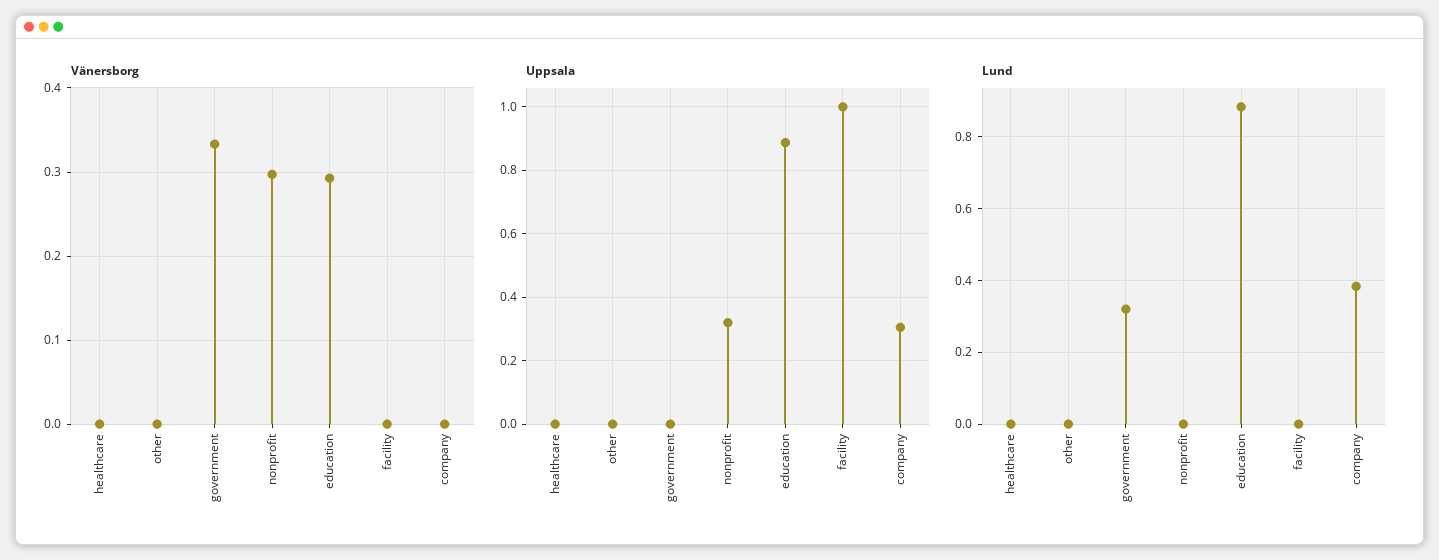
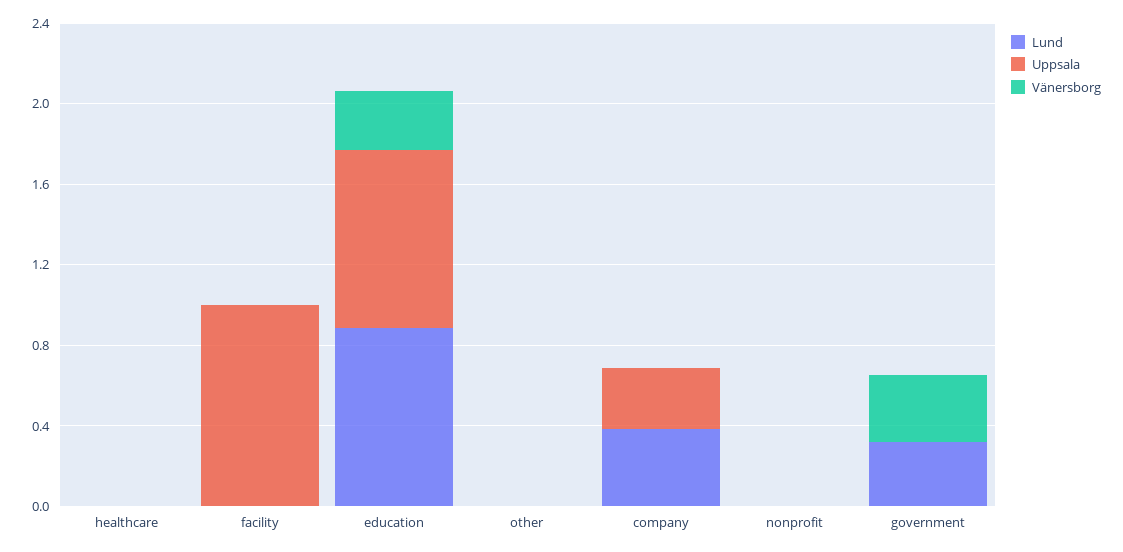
Vänersborg, nonprofit: 0.3 -> 0
Uppsala, nonprofit: 0.32 -> 0

